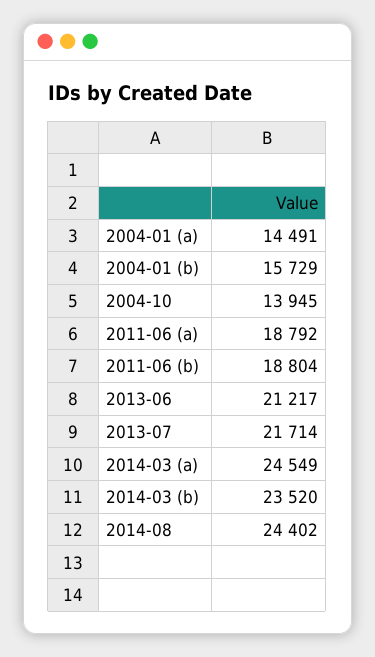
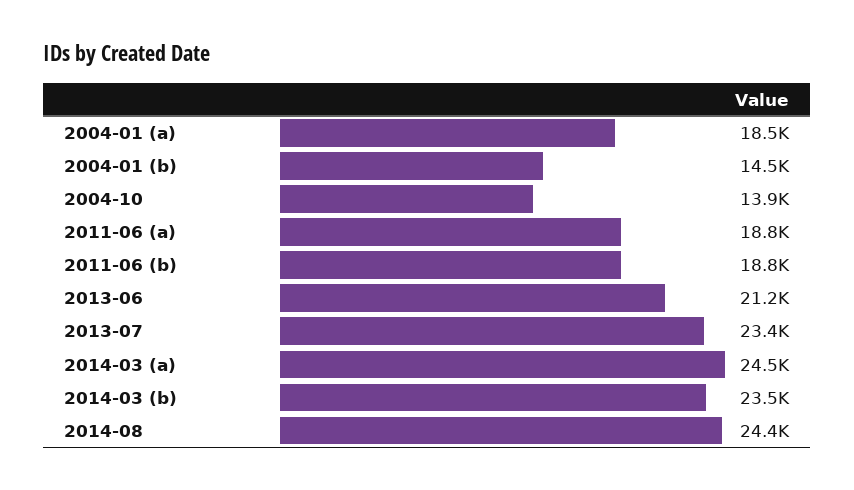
2004-01 (a): 14491 -> 18500
2004-01 (b): 15729 -> 14500
2013-07: 21714 -> 23400

